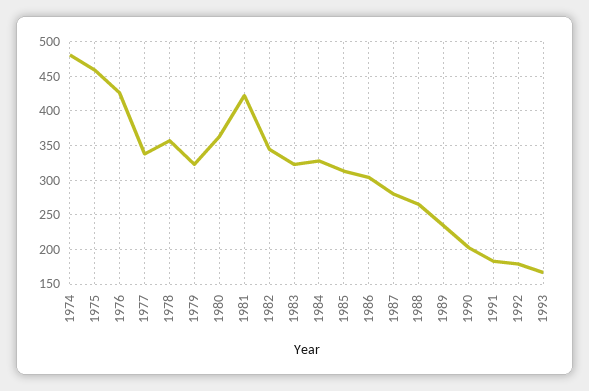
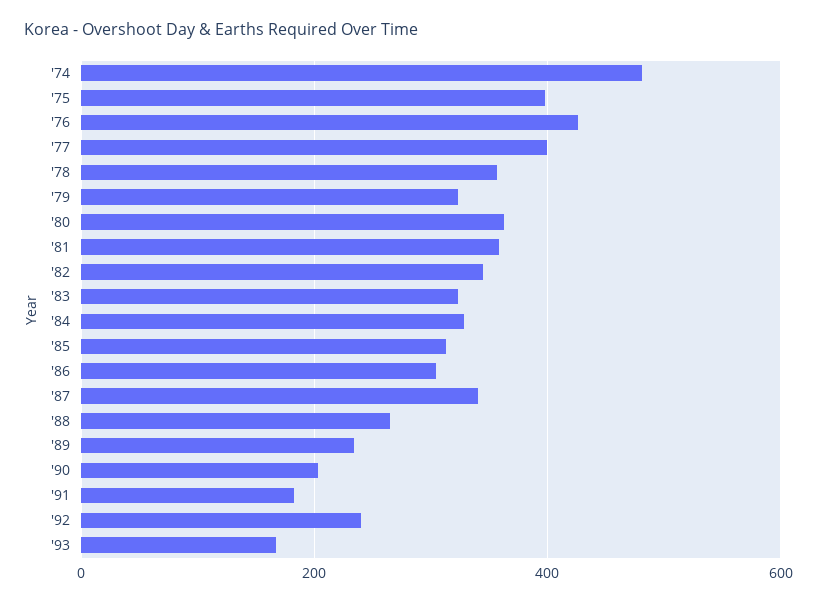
1975: 460 -> 400
1977: 340 -> 400
1981: 420 -> 360
1987: 280 -> 340
1992: 180 -> 240

